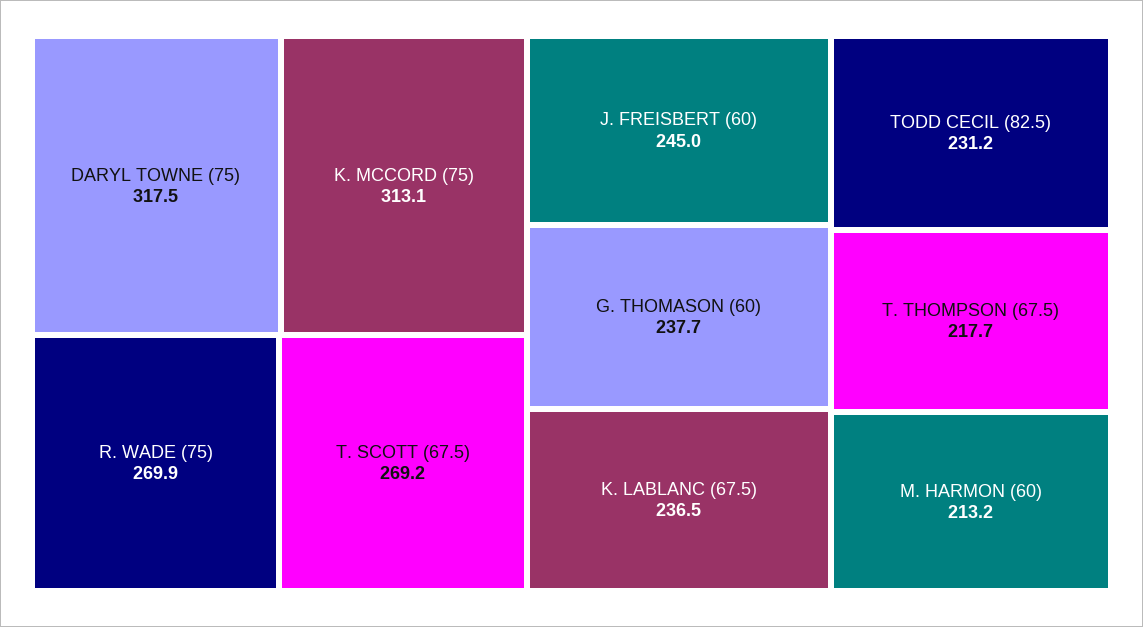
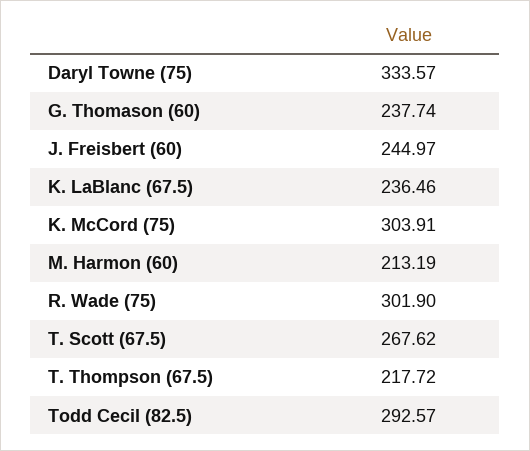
DARYL TOWNE (75): 317.5 -> 333.57
K. MCCORD (75): 313.1 -> 303.91
R. WADE (75): 269.9 -> 301.9
T. SCOTT (67.5): 269.2 -> 267.62
TODD CECIL (82.5): 231.2 -> 292.57

